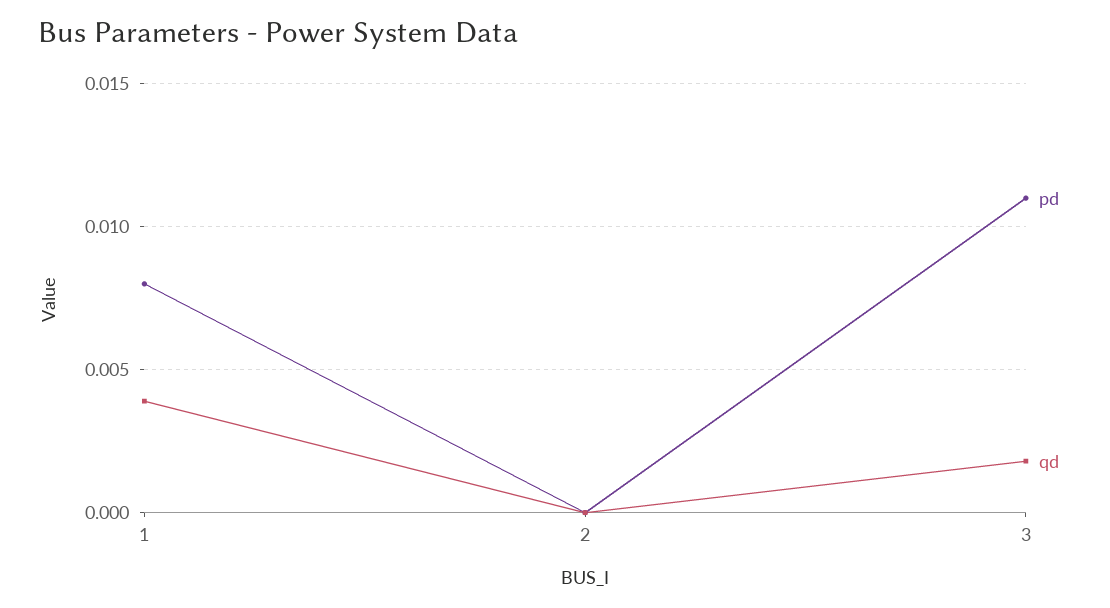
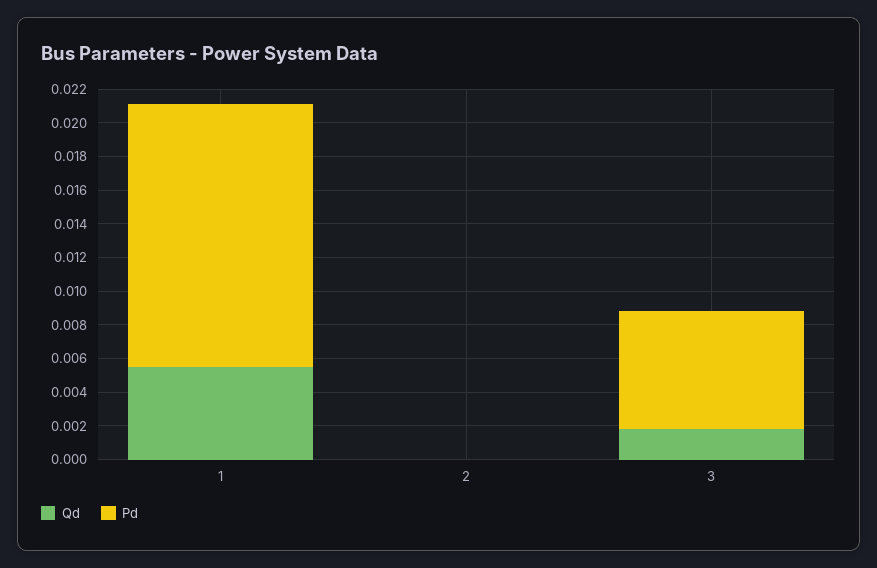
pd, 1: 0.008 -> 0.0155
qd, 1: 0.004 -> 0.0055
pd, 3: 0.011 -> 0.007

